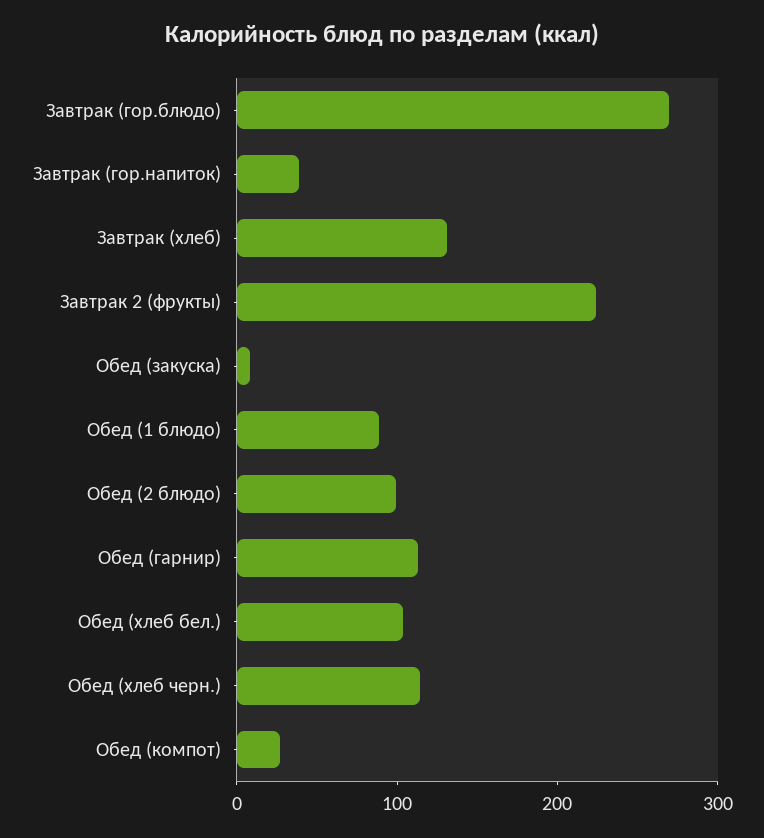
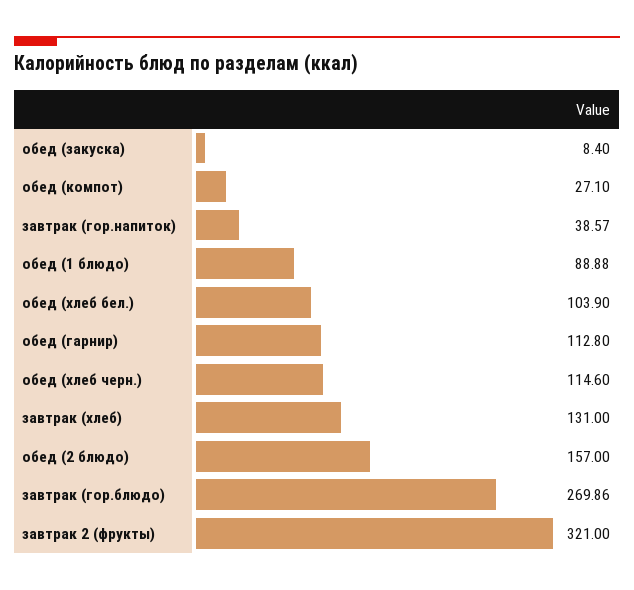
Завтрак 2 (фрукты): 220 -> 321
Обед (2 блюдо): 100 -> 157

